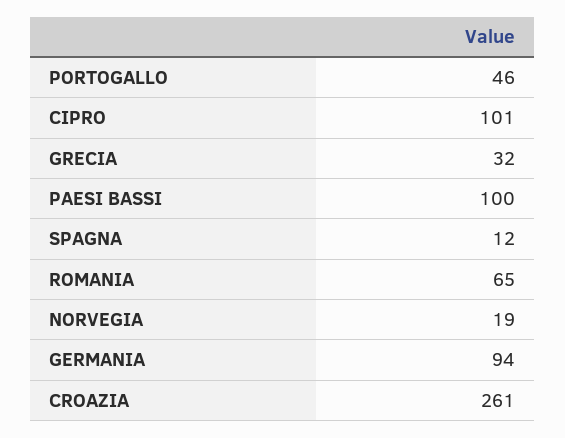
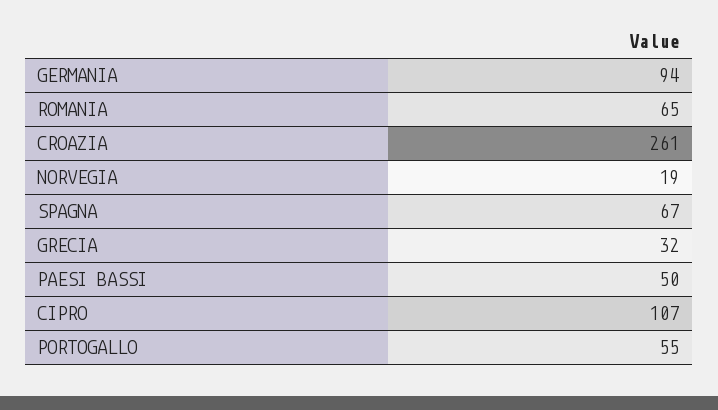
PORTOGALLO: 46 -> 55
CIPRO: 101 -> 107
PAESI BASSI: 100 -> 50
SPAGNA: 12 -> 67

